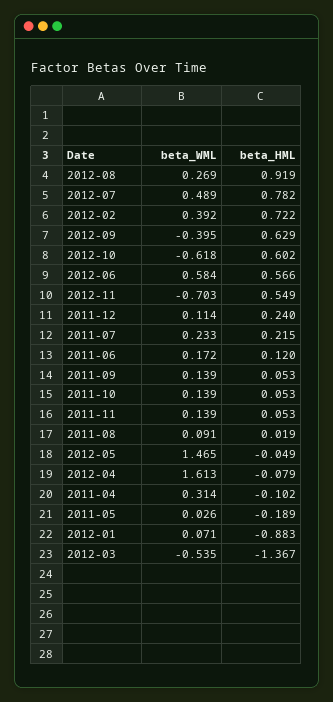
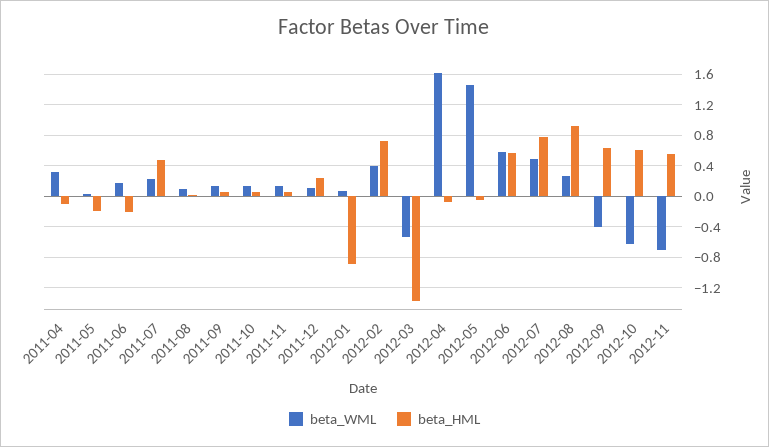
beta_HML, 2011-07: 0.215 -> 0.5
beta_HML, 2011-06: 0.12 -> -0.2

